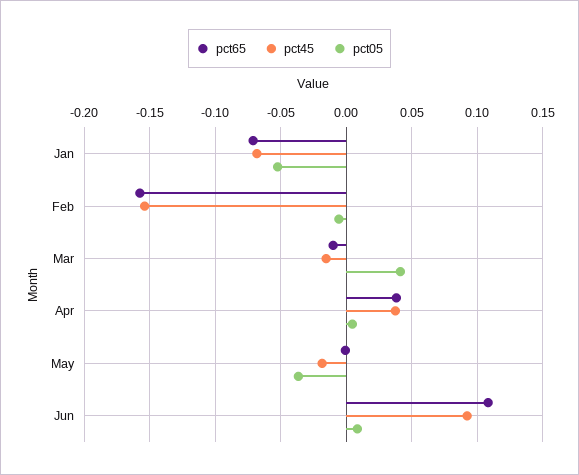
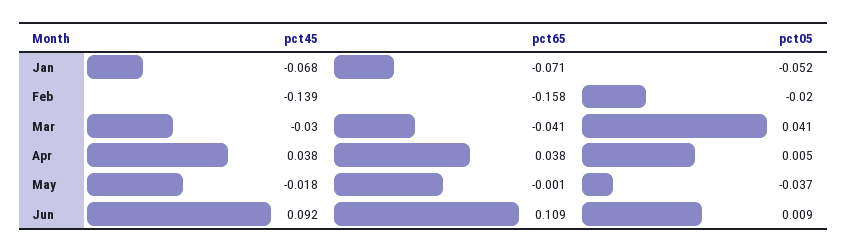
pct45, Feb: -0.155 -> -0.139
pct05, Feb: -0.005 -> -0.02
pct65, Mar: -0.01 -> -0.041
pct45, Mar: -0.015 -> -0.03

